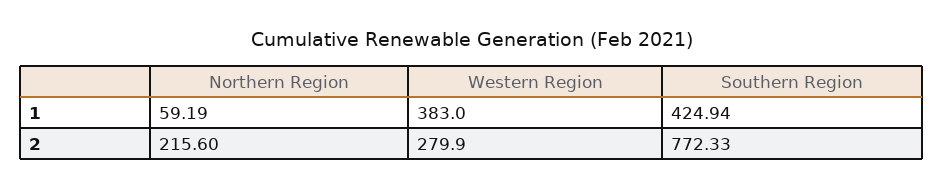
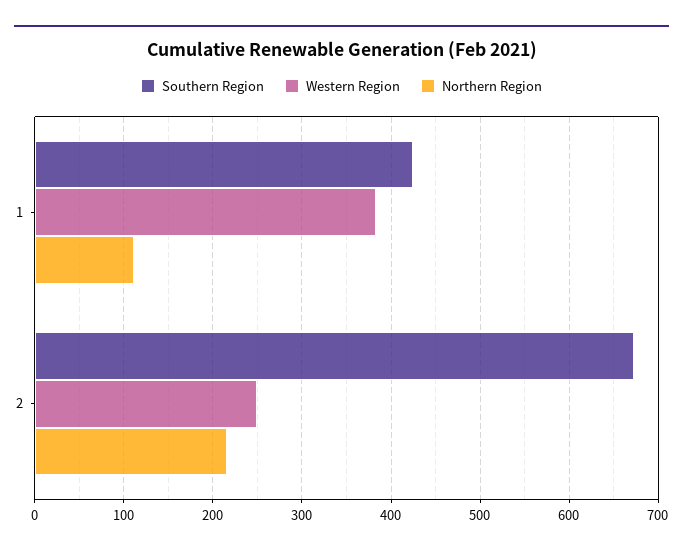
Northern Region, 1: 59.19 -> 110
Western Region, 2: 279.9 -> 250
Southern Region, 2: 772.33 -> 670

